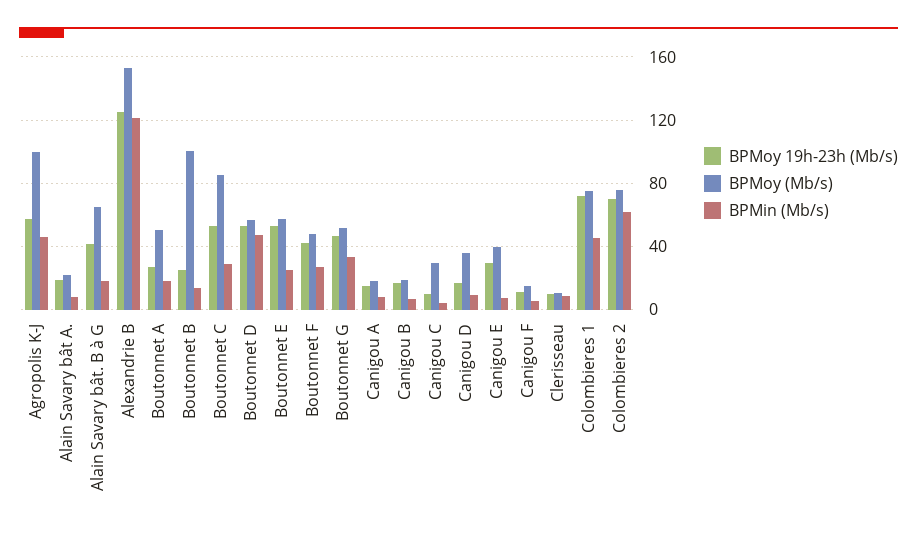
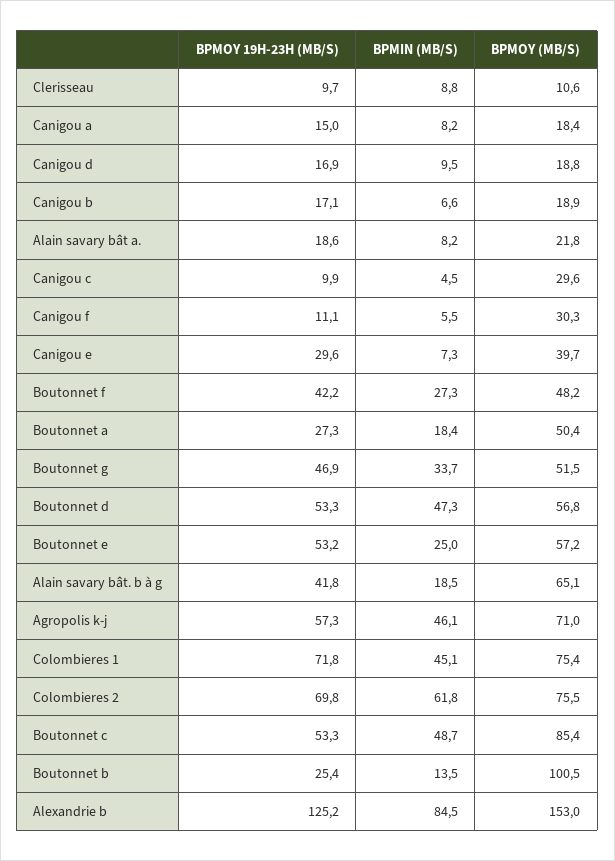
BPMoy (Mb/s), Agropolis K-J: 100 -> 71
BPMin (Mb/s), Alexandrie B: 120 -> 84.5
BPMin (Mb/s), Boutonnet C: 30 -> 48.7
BPMoy (Mb/s), Canigou D: 35 -> 18.8
BPMoy (Mb/s), Canigou F: 15 -> 30.3

